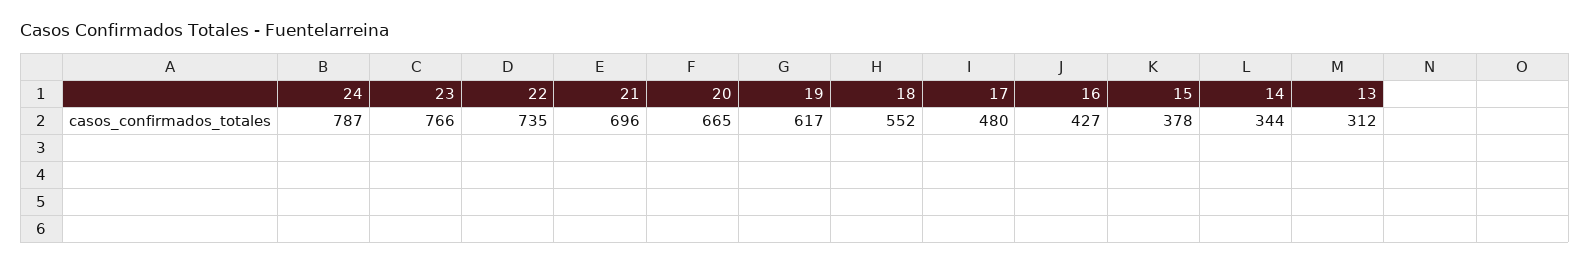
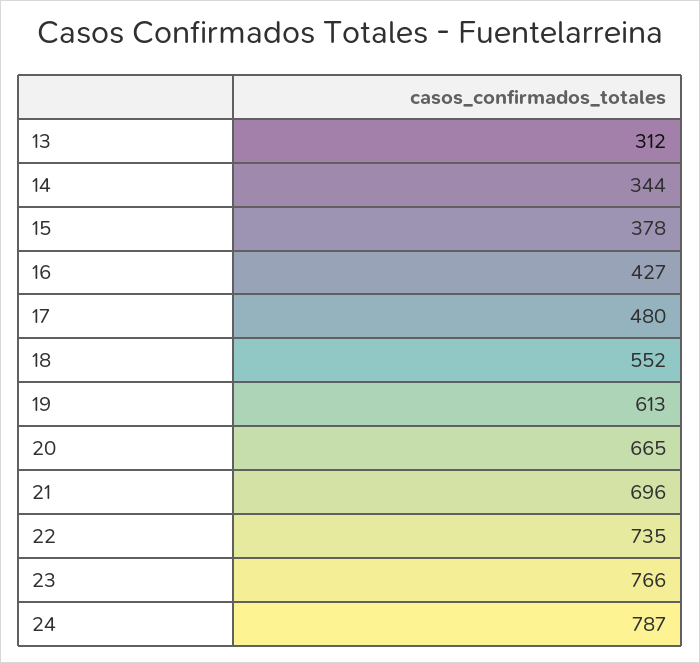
19: 617 -> 613

